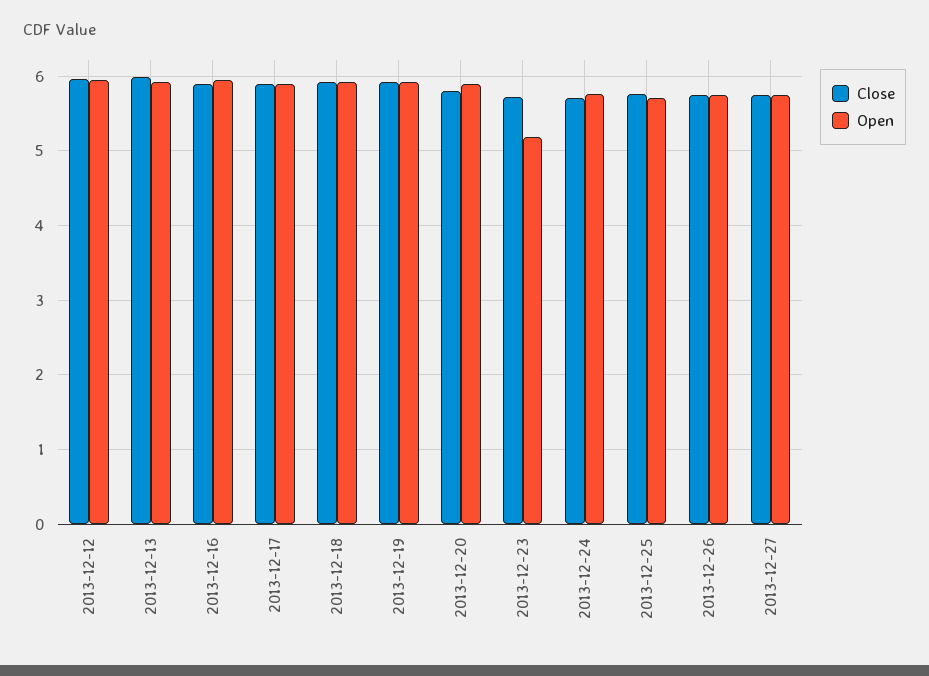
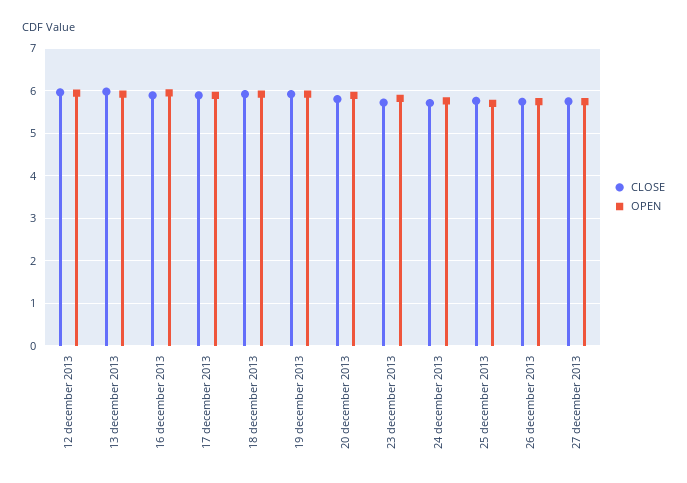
Open, 2013-12-23: 5.2 -> 5.8

